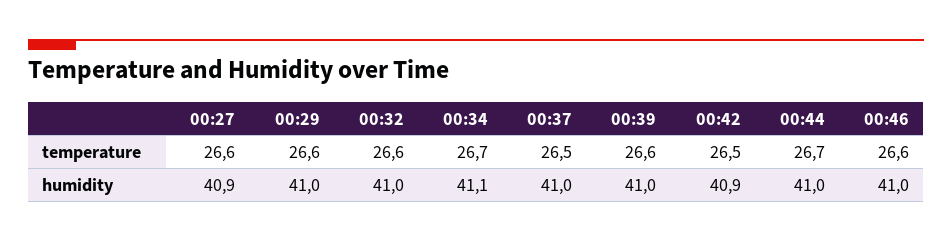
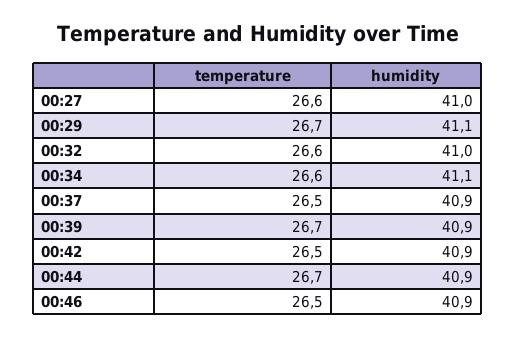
00:29, temperature: 26.6 -> 26.7
00:34, temperature: 26.7 -> 26.6
00:39, temperature: 26.6 -> 26.7
00:46, temperature: 26.6 -> 26.5
00:27, humidity: 40.9 -> 41
00:29, humidity: 41 -> 41.1
00:37, humidity: 41 -> 40.9
00:39, humidity: 41 -> 40.9
00:44, humidity: 41 -> 40.9
00:46, humidity: 41 -> 40.9

